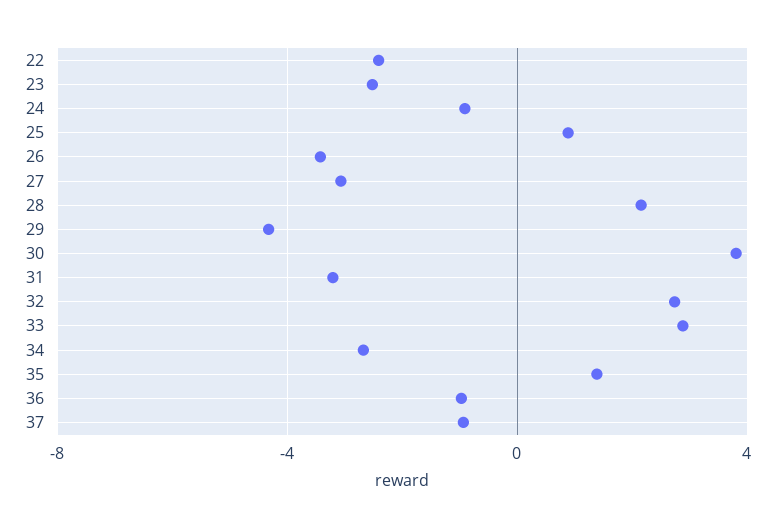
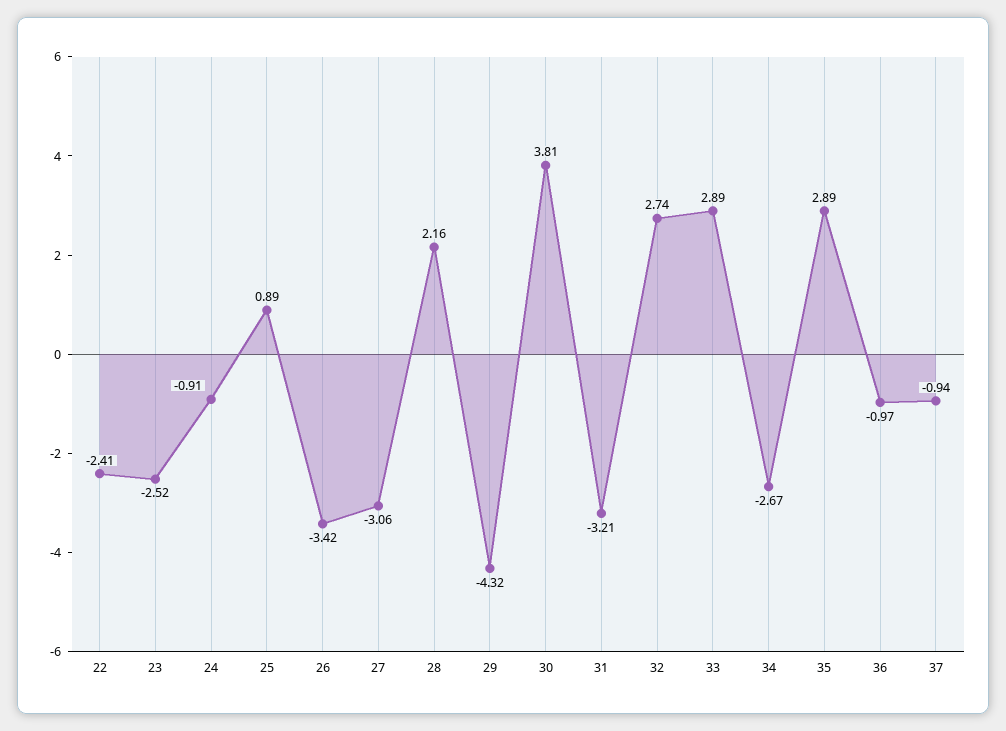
35: 1.5 -> 2.89

